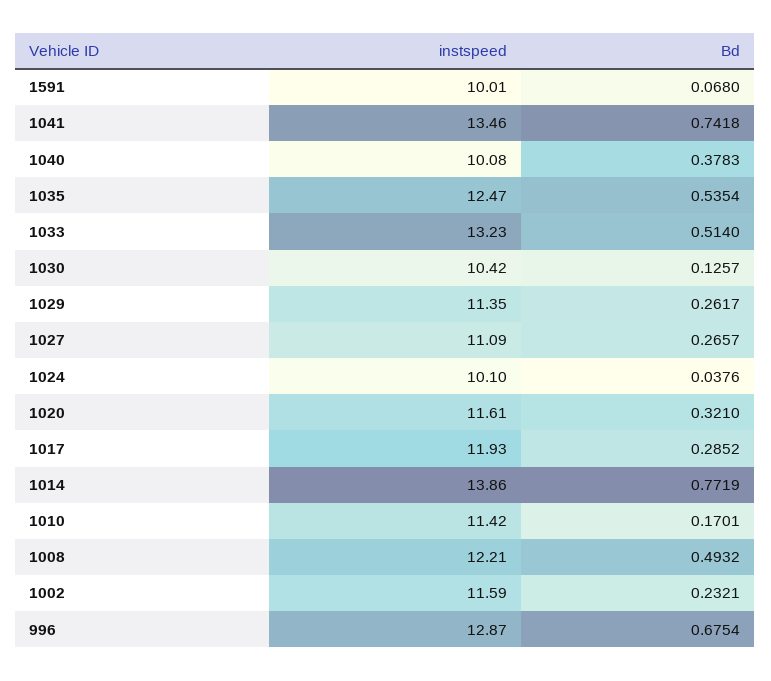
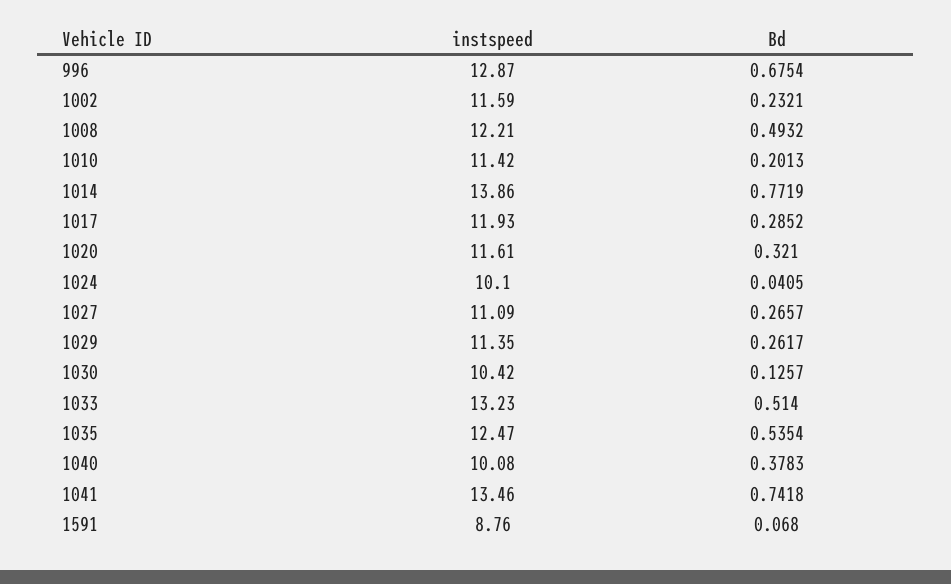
instspeed, 1591: 10.01 -> 8.76
Bd, 1024: 0.0376 -> 0.0405
Bd, 1010: 0.1701 -> 0.2013

